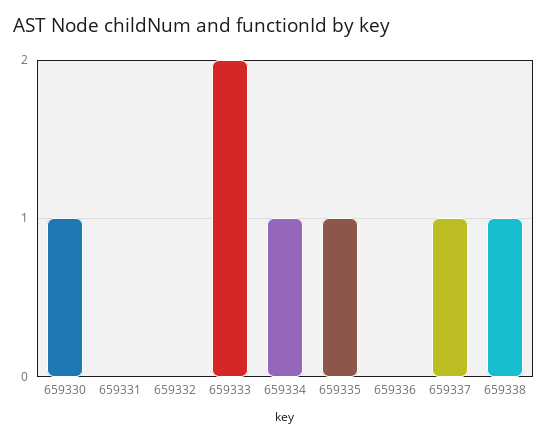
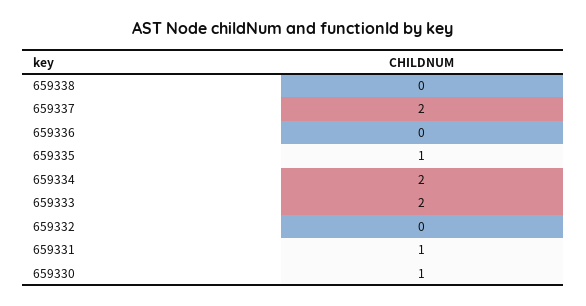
659331: 0 -> 1
659334: 1 -> 2
659337: 1 -> 2
659338: 1 -> 0

